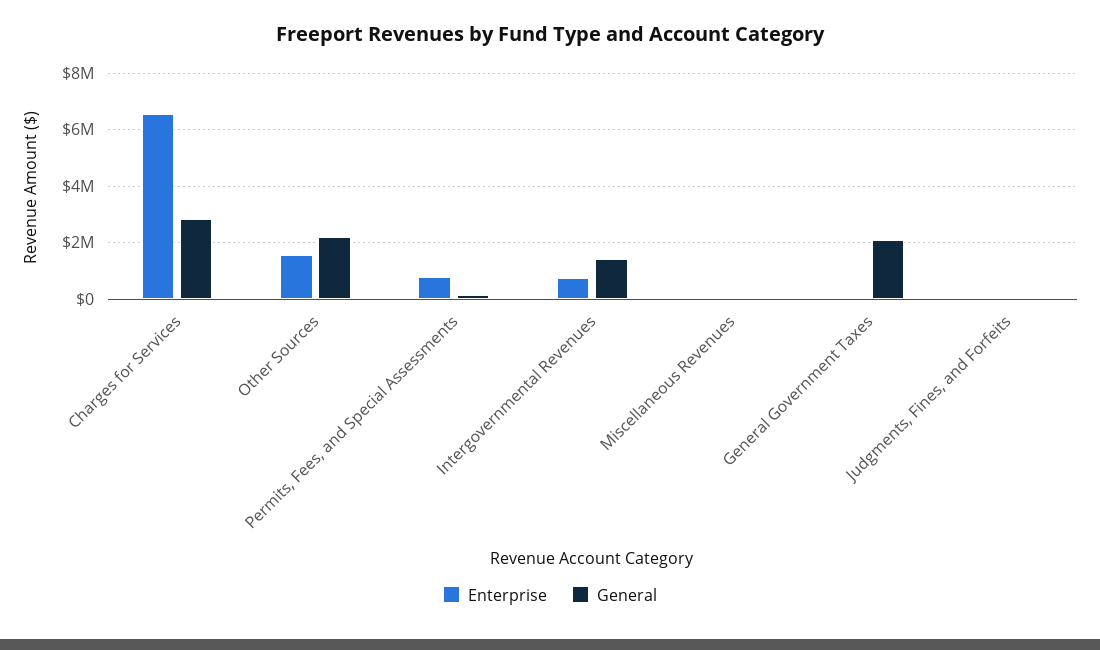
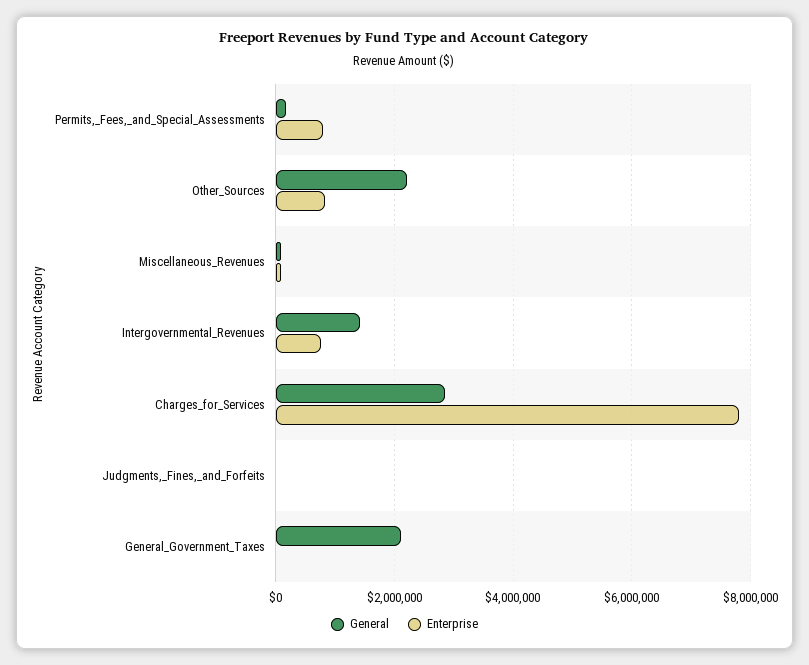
Enterprise, Charges for Services: 6500000 -> 7800000
Enterprise, Other Sources: 1500000 -> 800000

